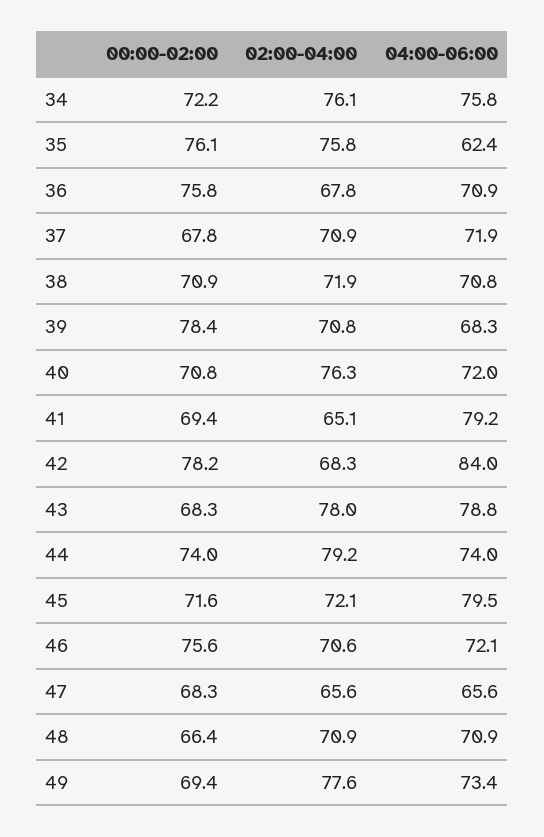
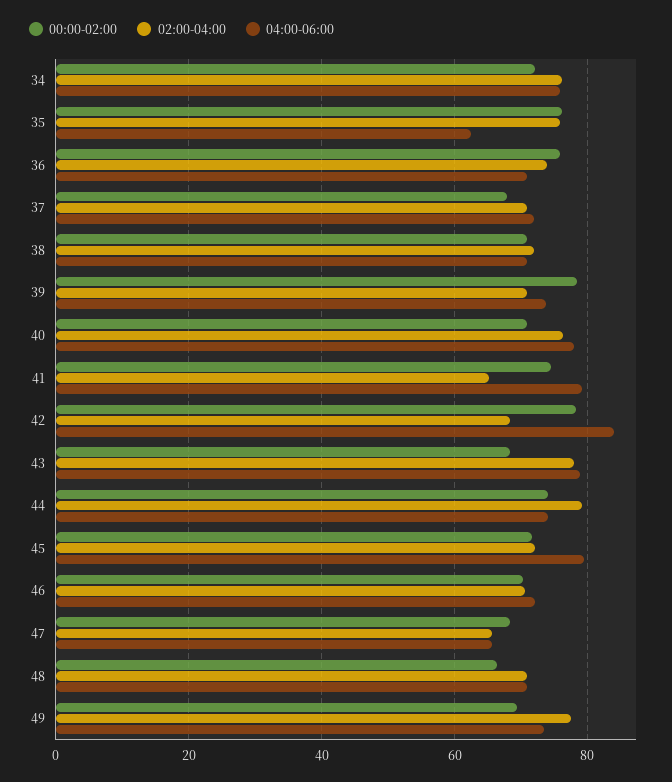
02:00-04:00, 36: 67.8 -> 74
04:00-06:00, 39: 68.3 -> 74
04:00-06:00, 40: 72 -> 78
00:00-02:00, 41: 69.4 -> 74
00:00-02:00, 46: 75.6 -> 70

